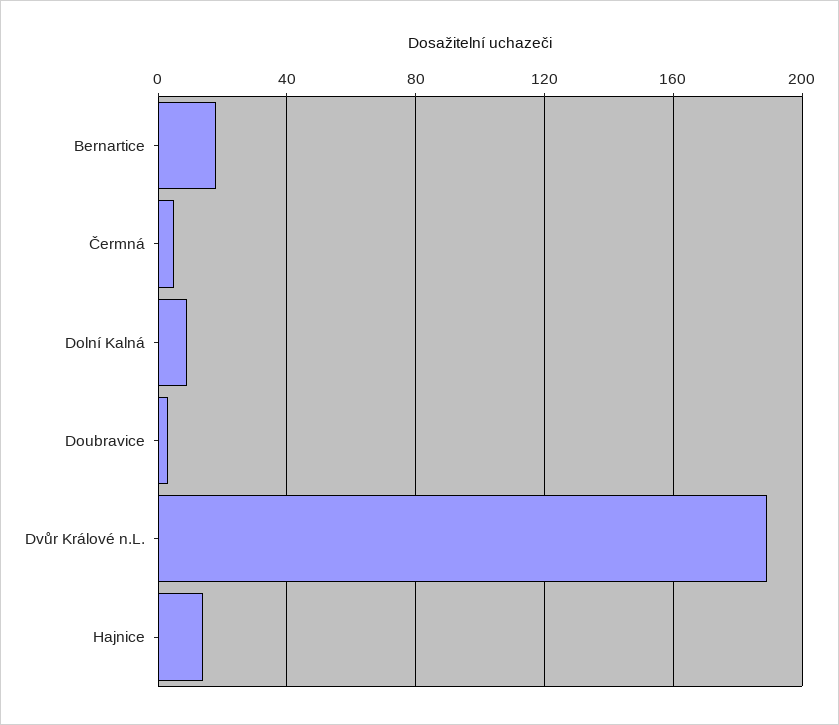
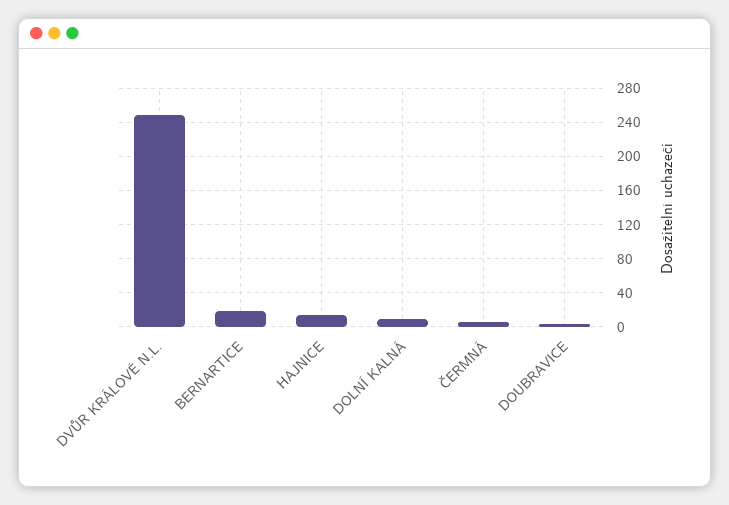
Dvůr Králové n.L.: 190 -> 250

